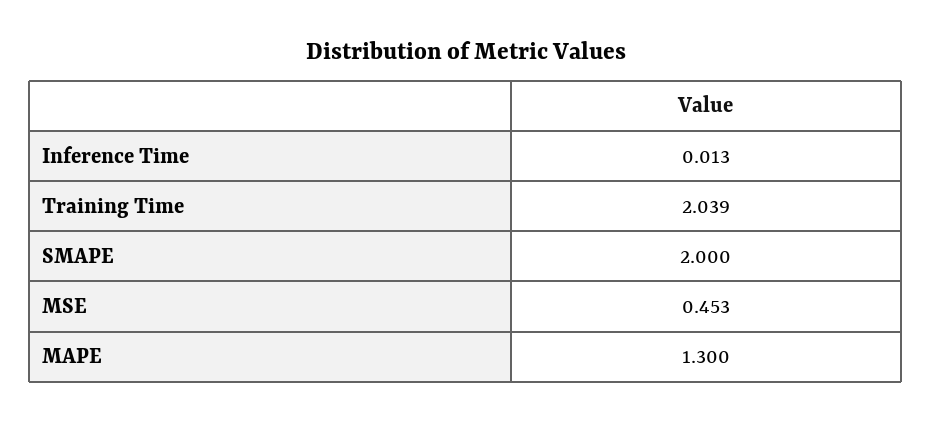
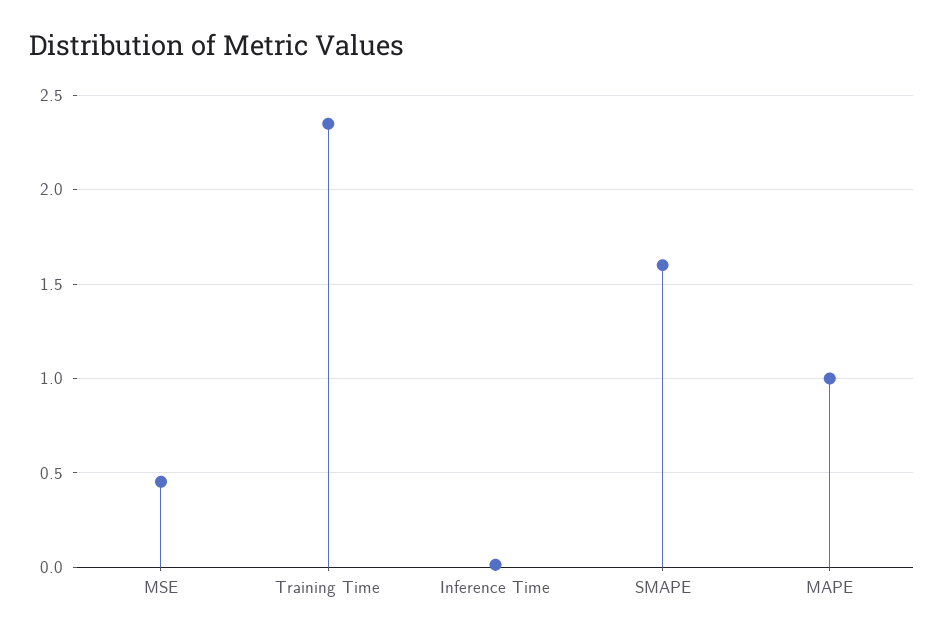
Training Time: 2.039 -> 2.35
SMAPE: 2 -> 1.6
MAPE: 1.3 -> 1

